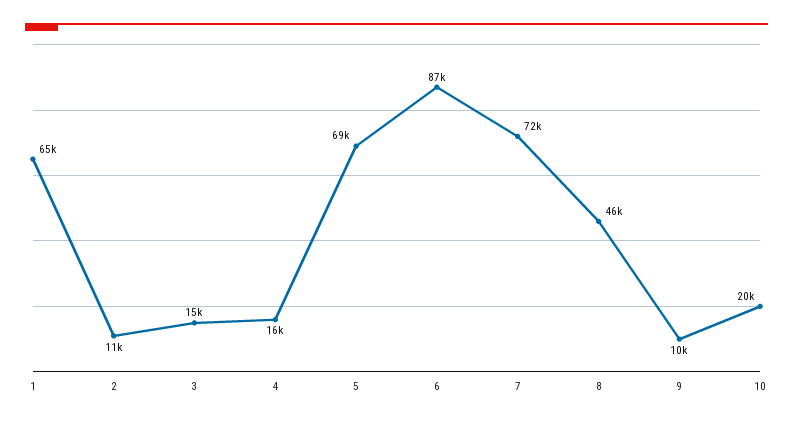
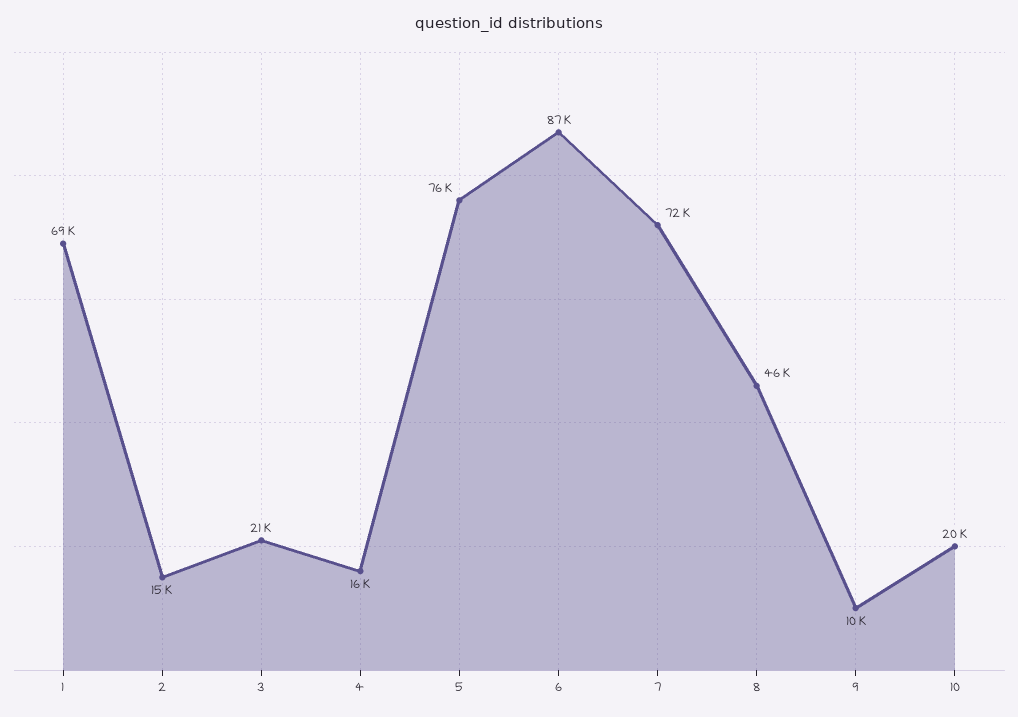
1: 65000 -> 69000
2: 11000 -> 15000
3: 15000 -> 21000
5: 69000 -> 76000

